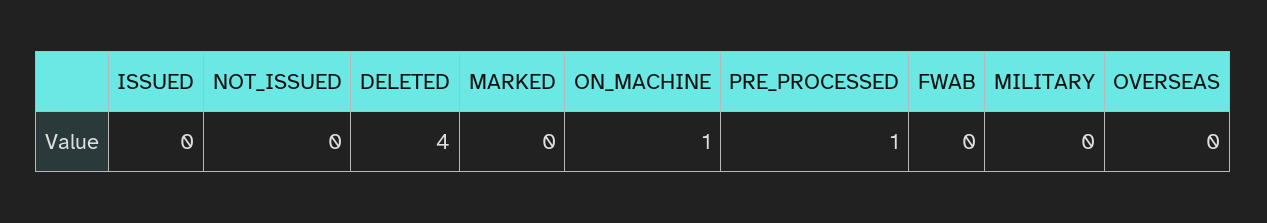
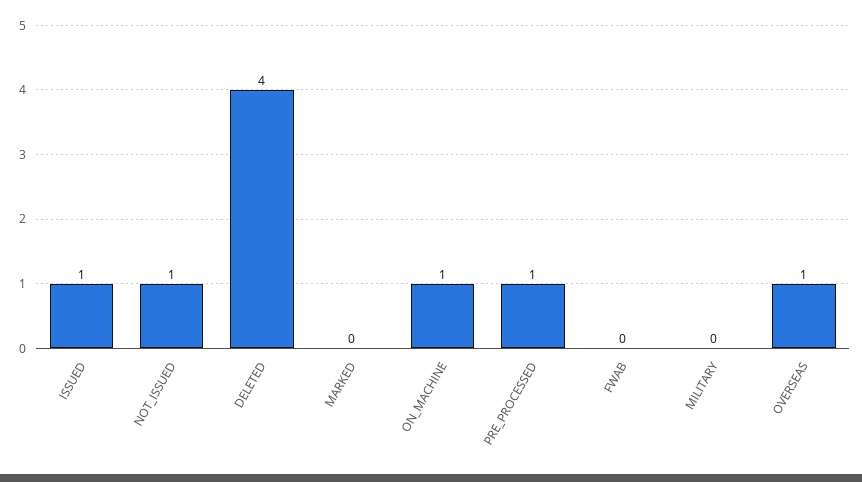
ISSUED: 0 -> 1
NOT_ISSUED: 0 -> 1
OVERSEAS: 0 -> 1

